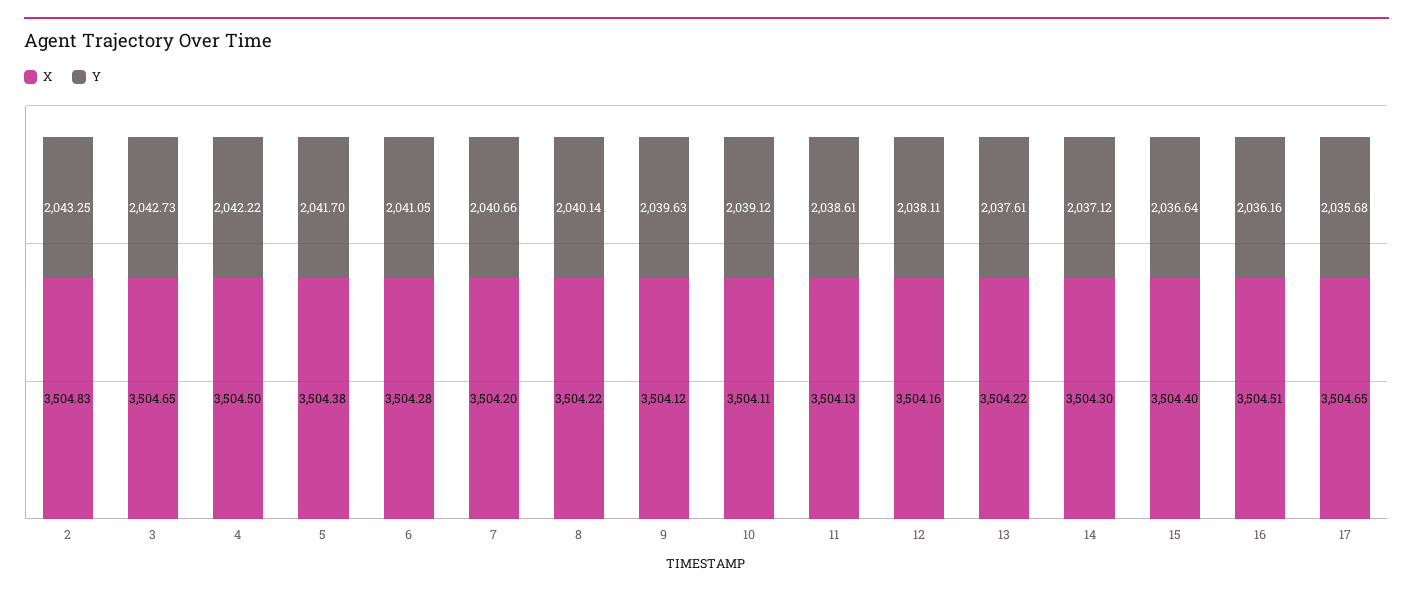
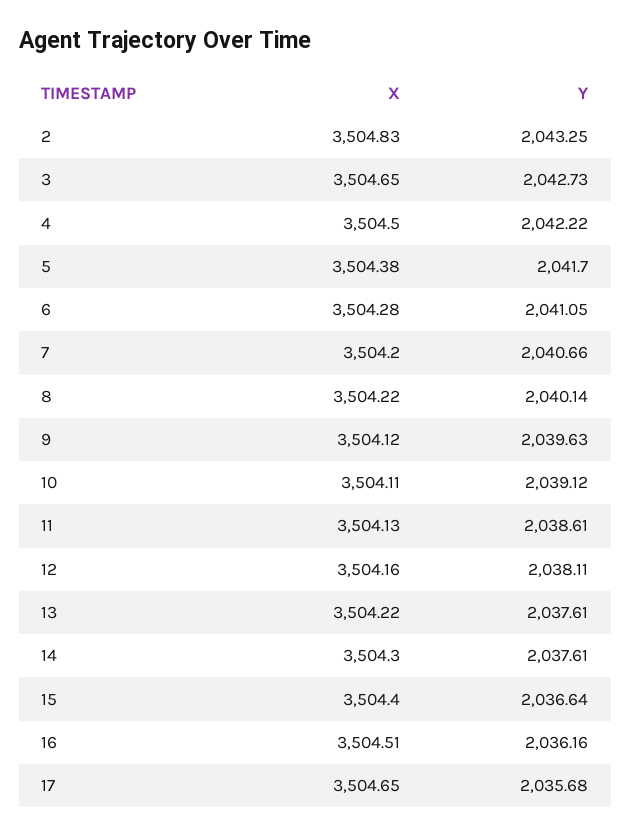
Y, 14: 2037.12 -> 2037.61

